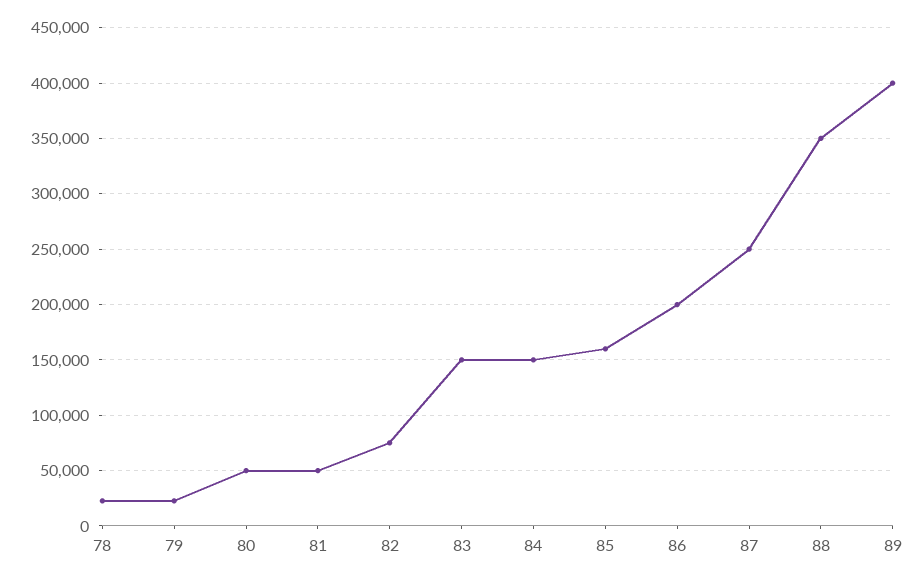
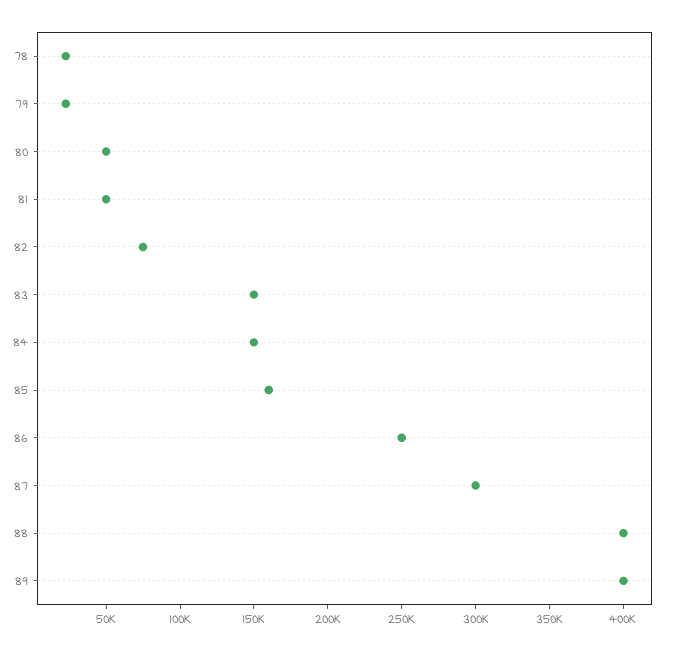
86: 200000 -> 250000
87: 250000 -> 300000
88: 350000 -> 400000

